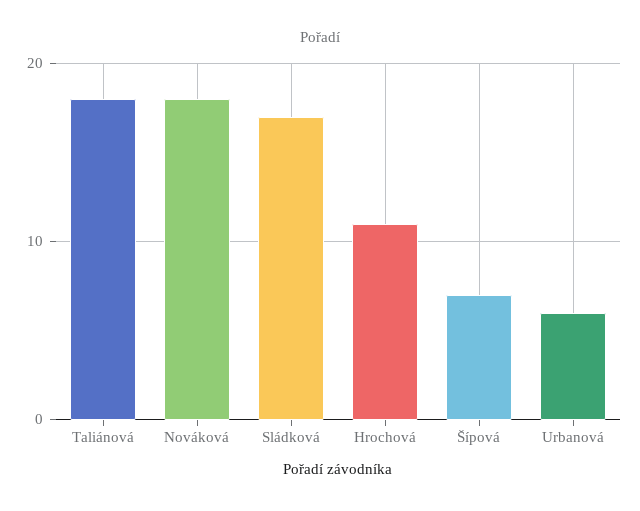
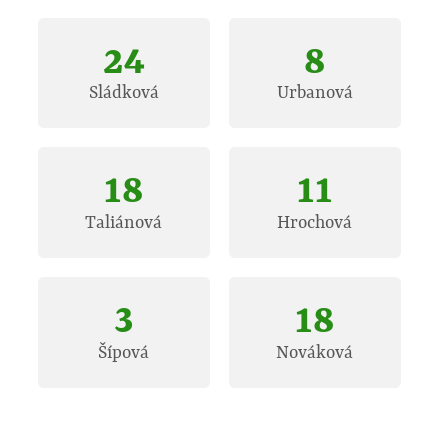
Sládková: 17 -> 24
Šípová: 7 -> 3
Urbanová: 6 -> 8

